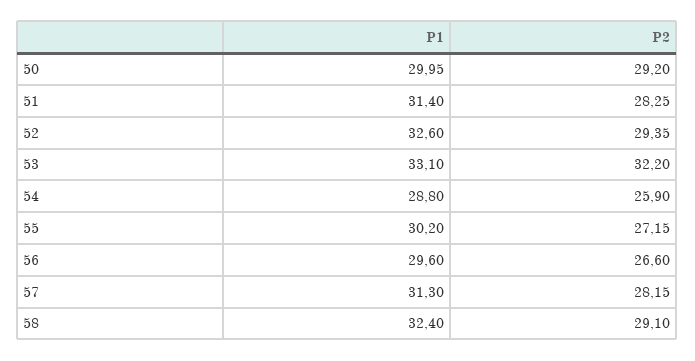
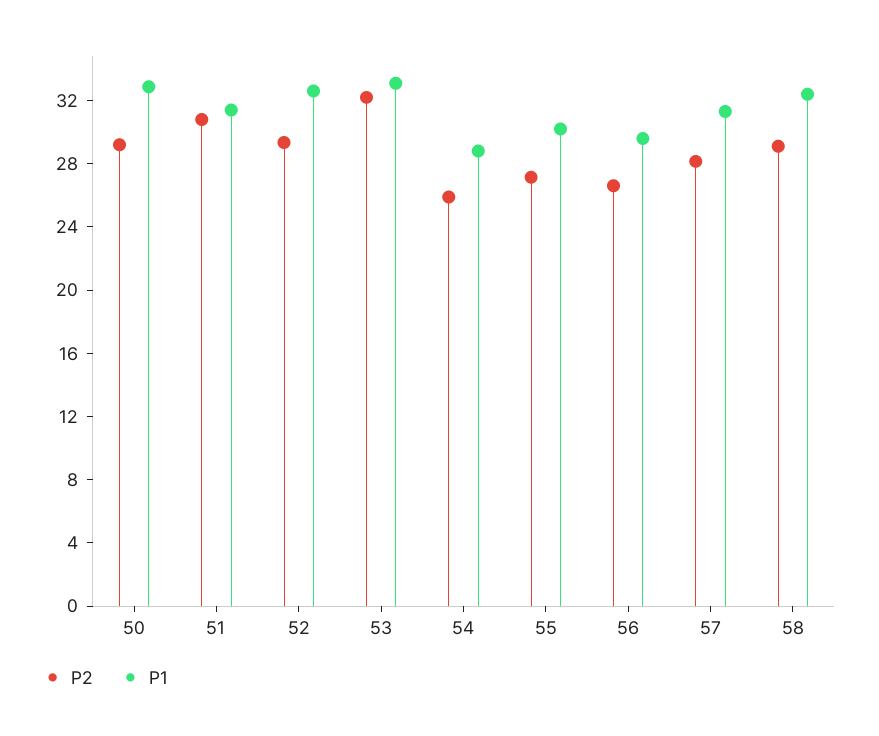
P1, 50: 29.95 -> 33
P2, 51: 28.25 -> 31

